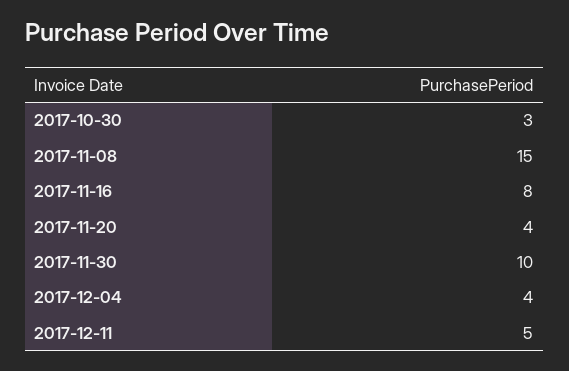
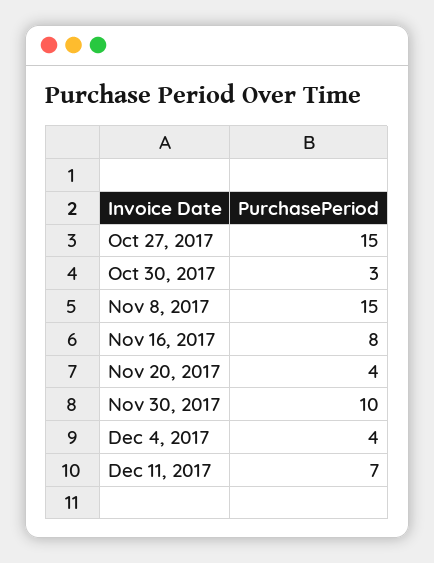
2017-12-11: 5 -> 7
Oct 27, 2017: none -> 15

